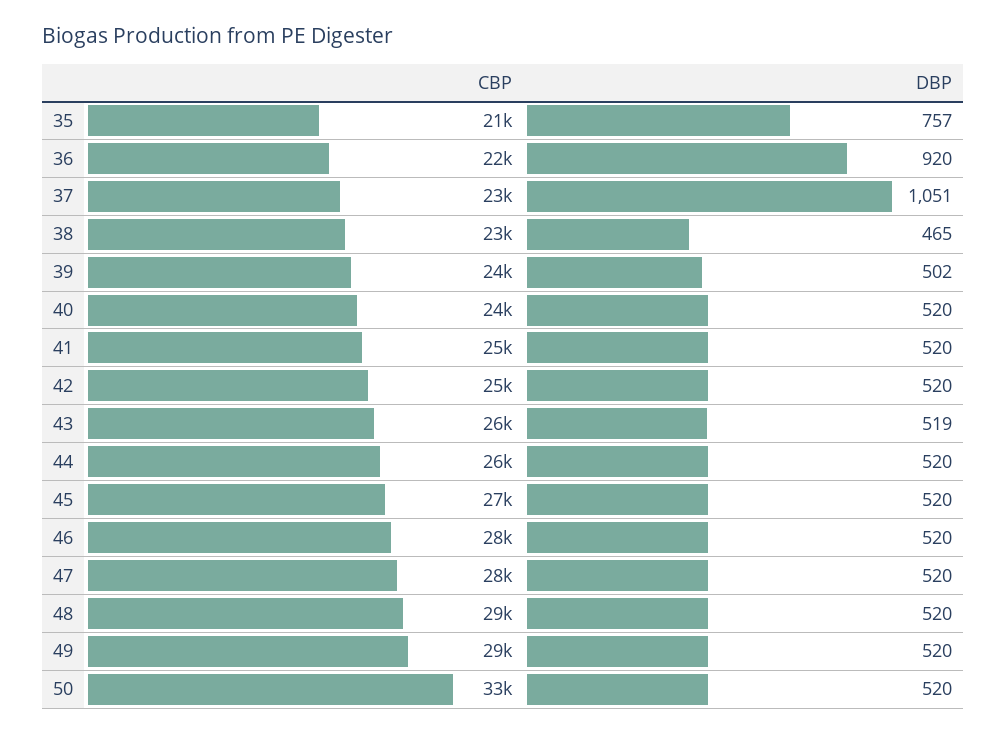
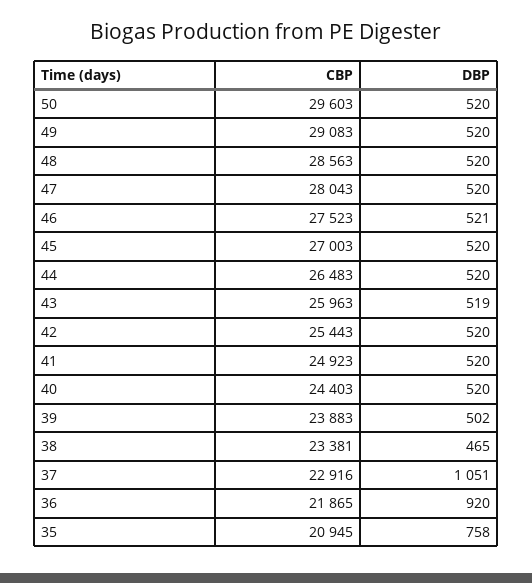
DBP, 35: 757 -> 758
DBP, 46: 520 -> 521
CBP, 50: 33000 -> 29603

